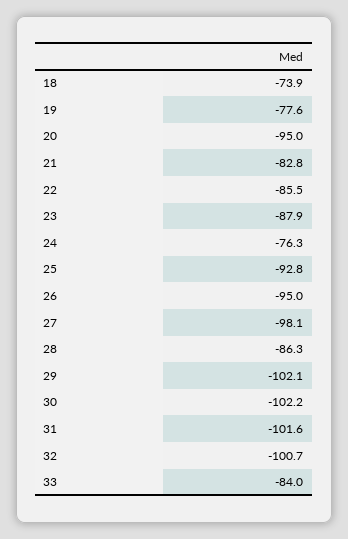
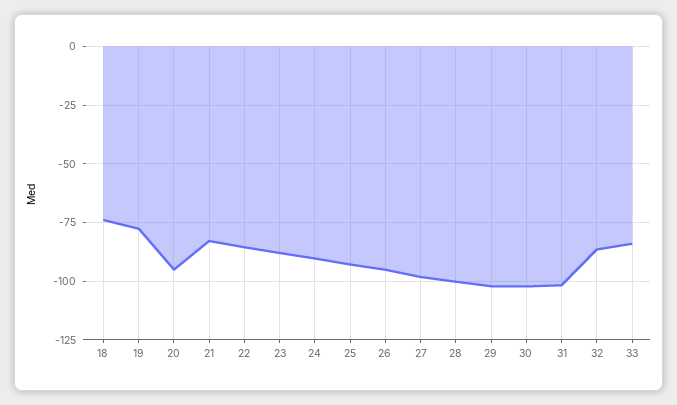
24: -76.3 -> -90
28: -86.3 -> -100
32: -100.7 -> -85

